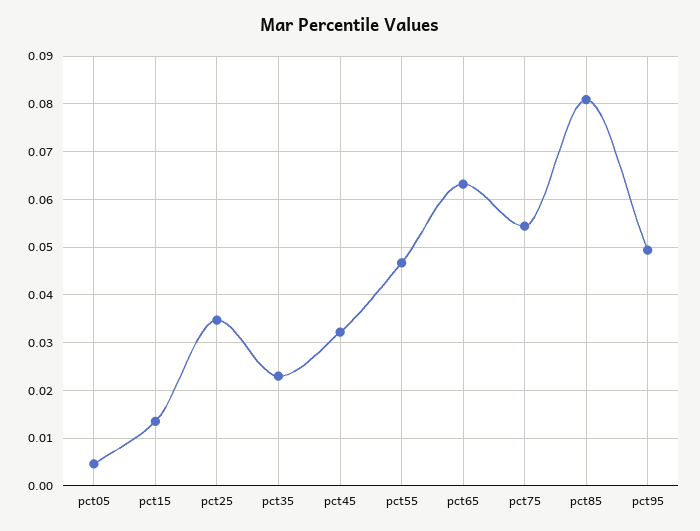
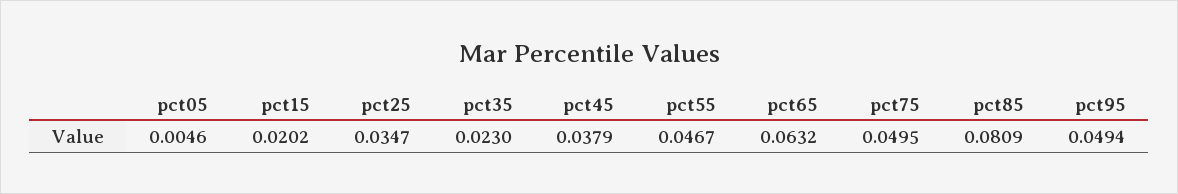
pct15: 0.014 -> 0.0202
pct45: 0.032 -> 0.0379
pct75: 0.054 -> 0.0495

